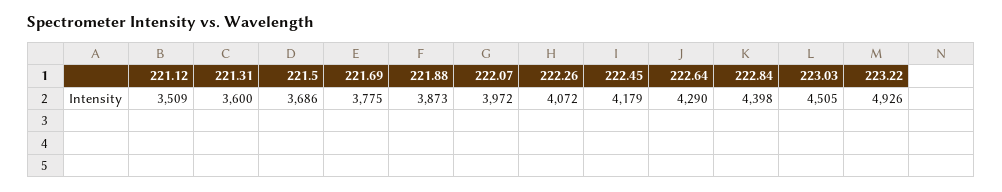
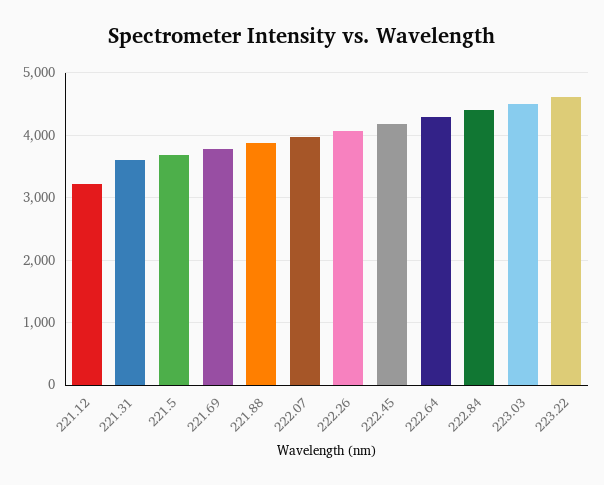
221.12: 3509 -> 3200
223.22: 4926 -> 4600

